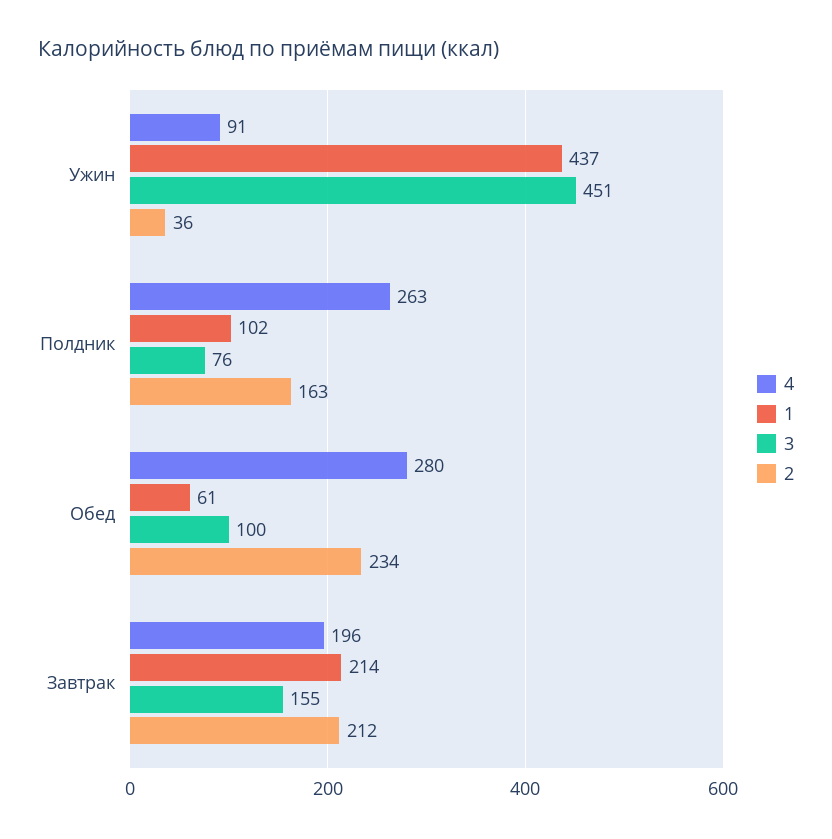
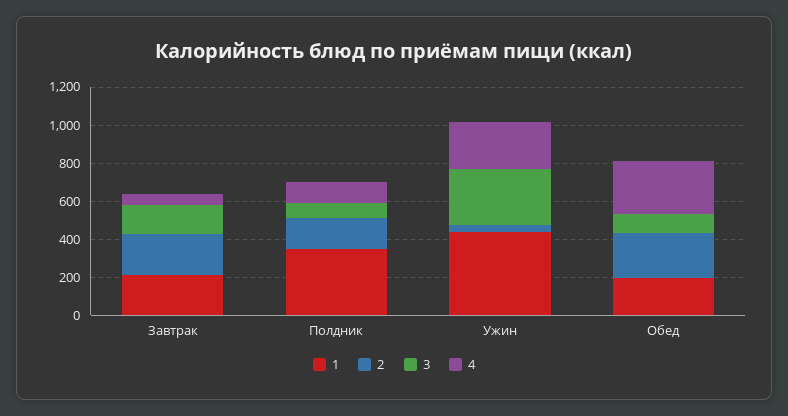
4, Ужин: 91 -> 250
3, Ужин: 451 -> 300
4, Полдник: 263 -> 100
1, Полдник: 102 -> 350
1, Обед: 61 -> 200
4, Завтрак: 196 -> 50

